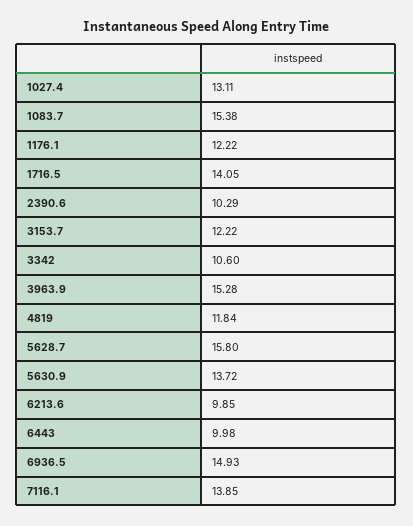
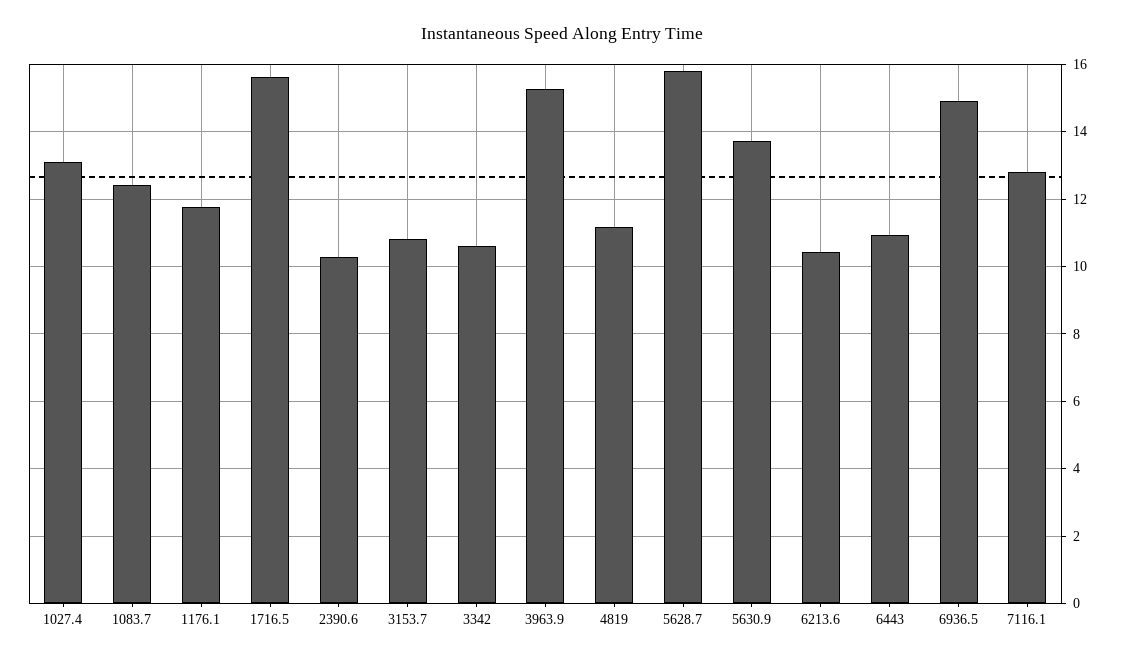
1083.7: 15.38 -> 12.4
1176.1: 12.22 -> 11.8
1716.5: 14.05 -> 15.6
3153.7: 12.22 -> 10.8
4819: 11.84 -> 11.2
6213.6: 9.85 -> 10.4
6443: 9.98 -> 11
7116.1: 13.85 -> 12.8

